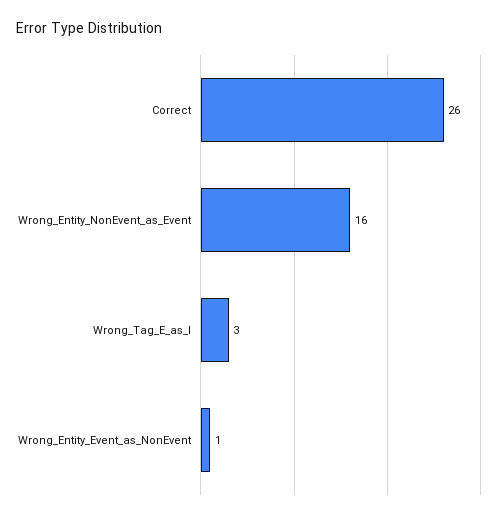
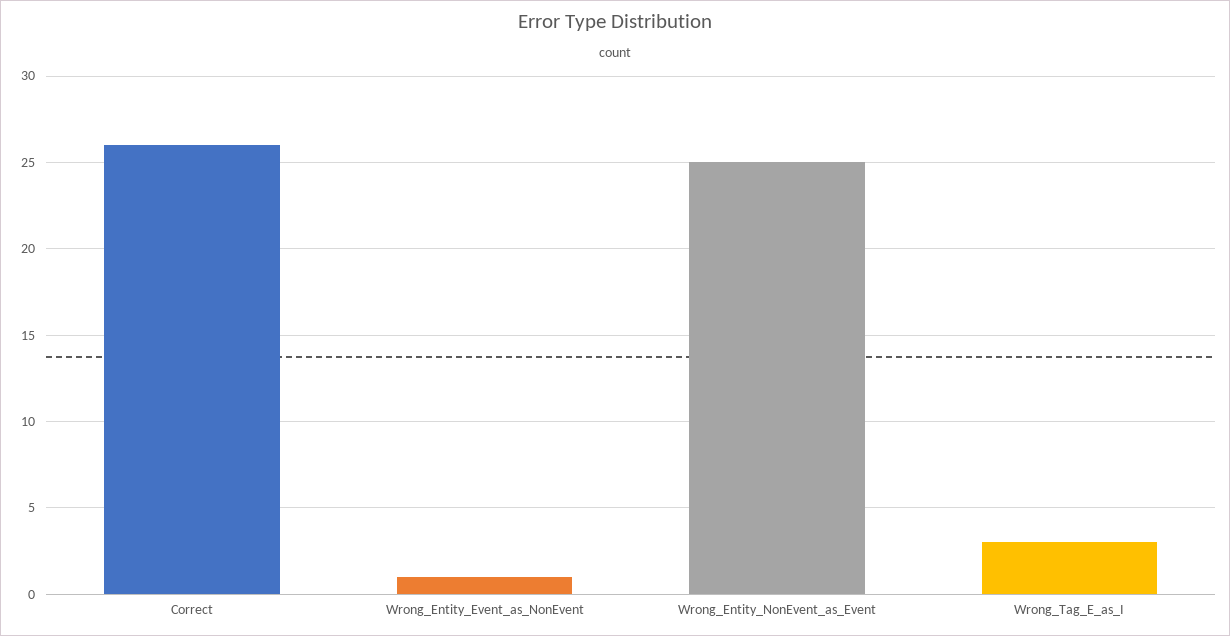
Wrong_Entity_NonEvent_as_Event: 16 -> 25

